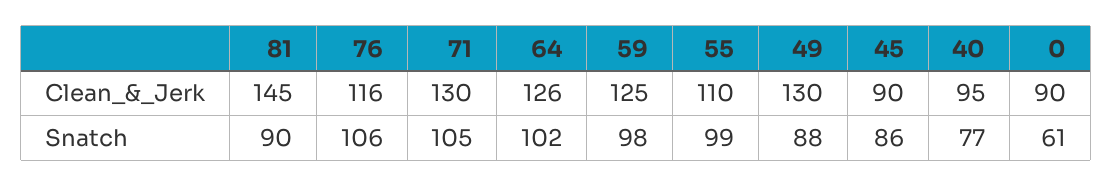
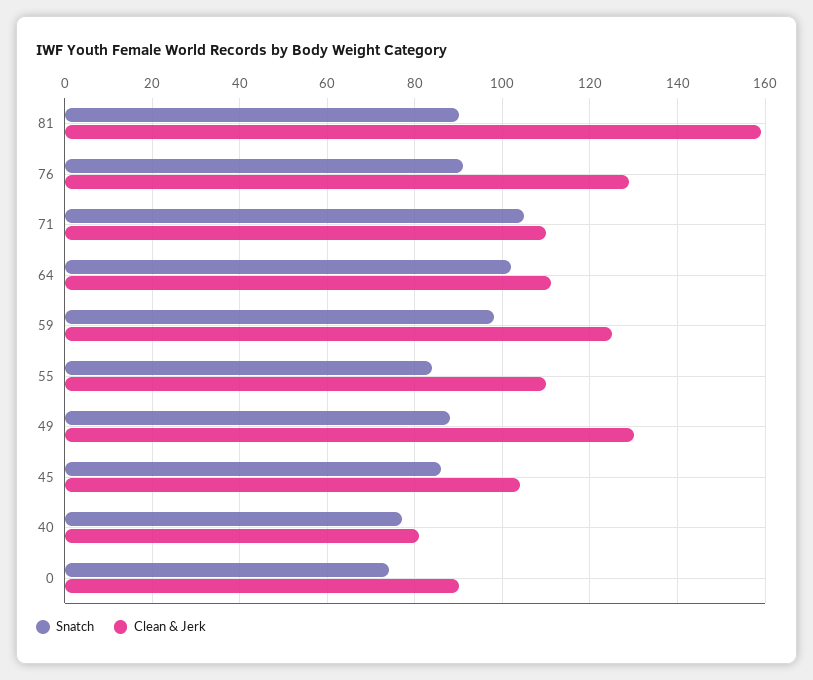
Clean_&_Jerk, 81: 145 -> 160
Clean_&_Jerk, 76: 116 -> 130
Clean_&_Jerk, 71: 130 -> 110
Clean_&_Jerk, 64: 126 -> 110
Clean_&_Jerk, 45: 90 -> 105
Clean_&_Jerk, 40: 95 -> 80
Snatch, 76: 106 -> 90
Snatch, 55: 99 -> 85
Snatch, 0: 61 -> 75

